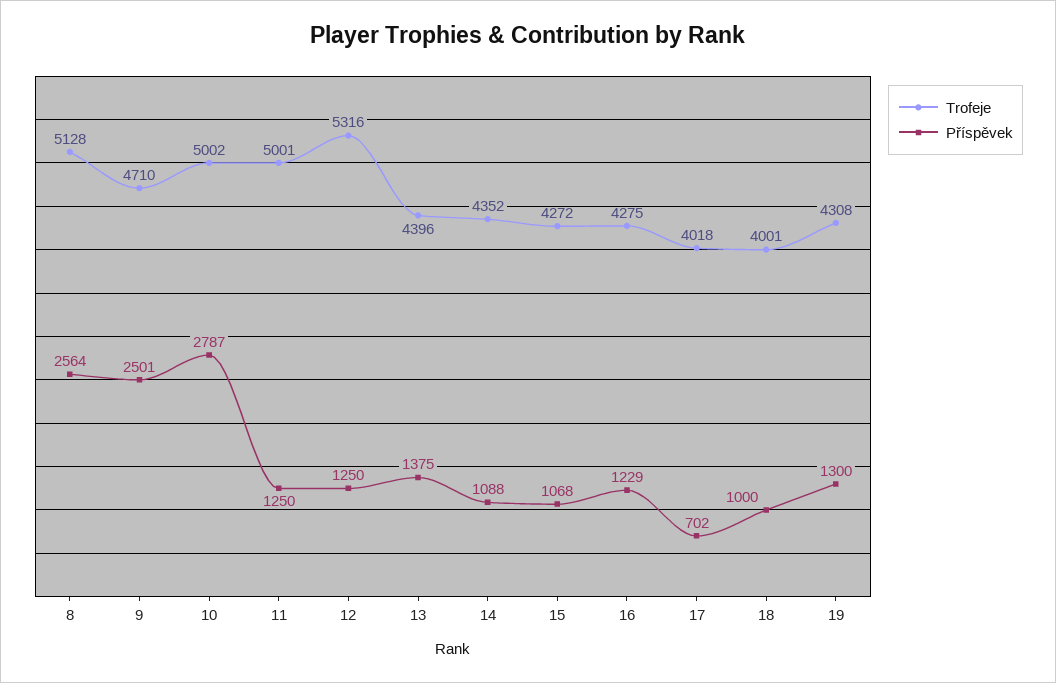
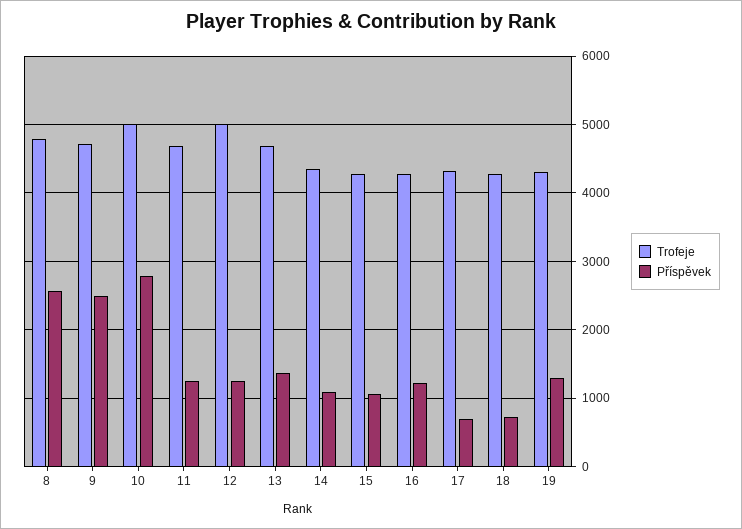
Trofeje, 8: 5128 -> 4800
Trofeje, 11: 5001 -> 4700
Trofeje, 12: 5316 -> 5000
Trofeje, 13: 4396 -> 4700
Trofeje, 17: 4018 -> 4300
Trofeje, 18: 4001 -> 4300
Příspěvek, 18: 1000 -> 700

